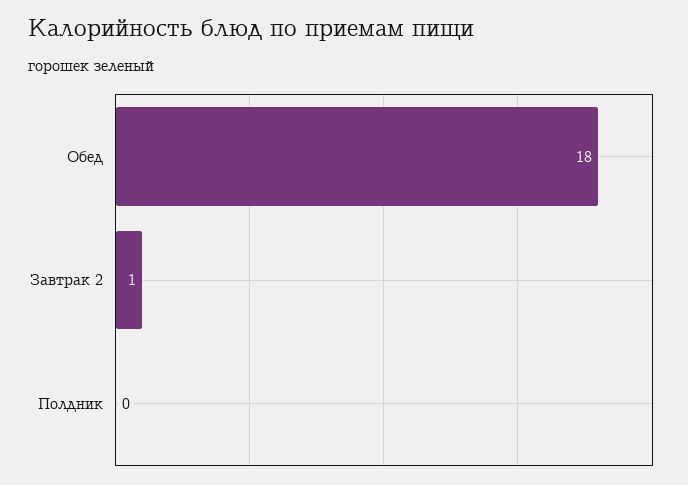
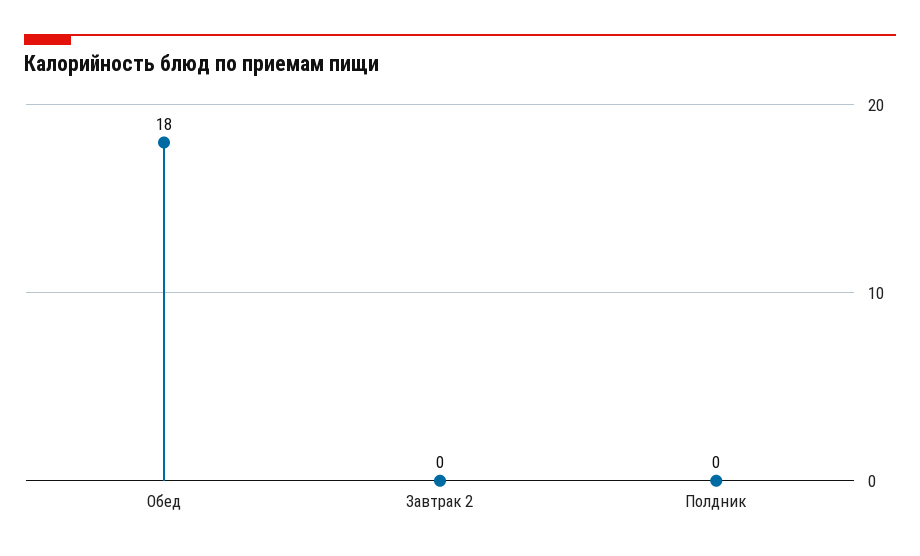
Завтрак 2: 1 -> 0

